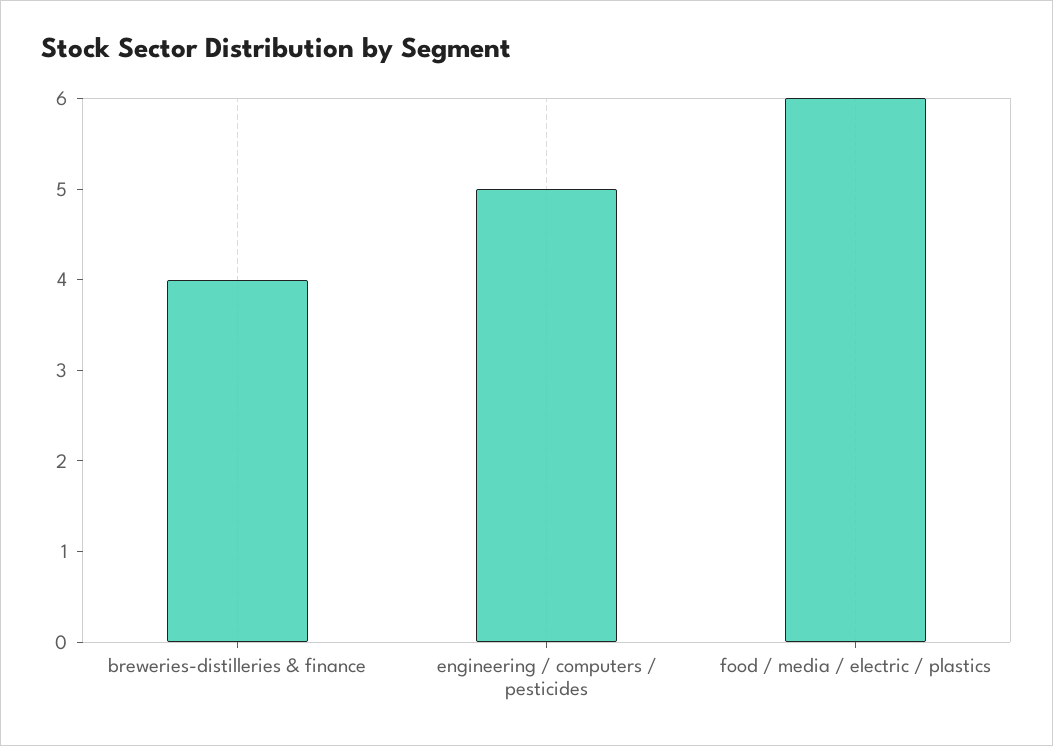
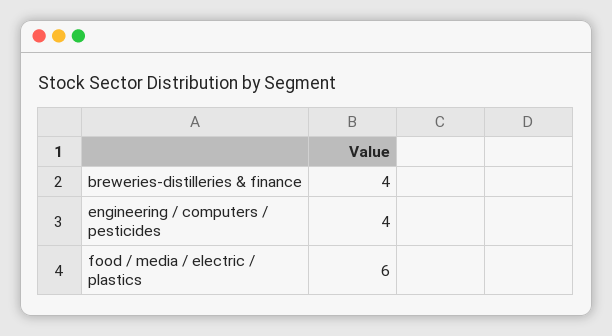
engineering / computers / pesticides: 5 -> 4

